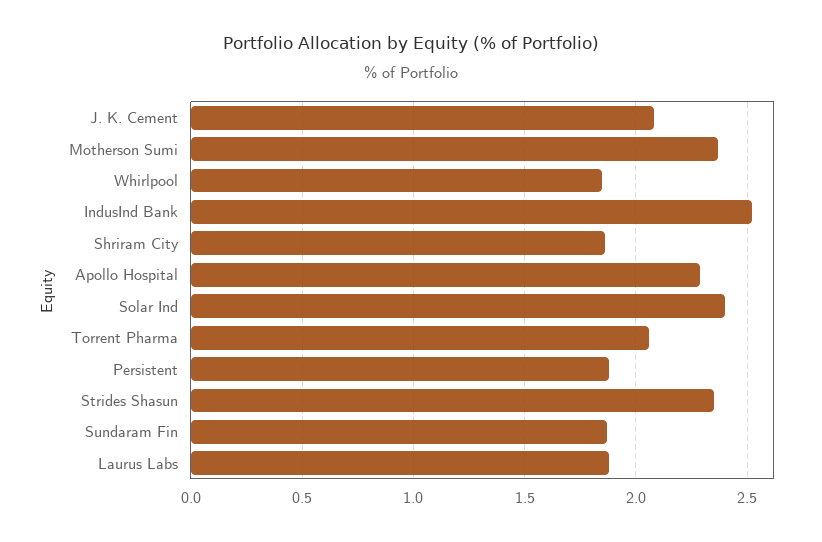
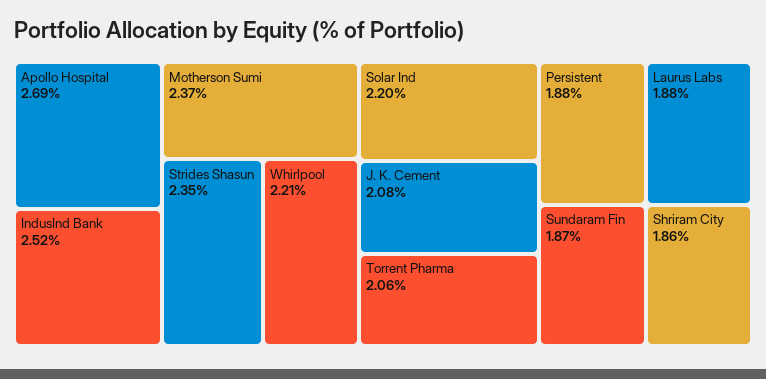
Whirlpool: 1.85 -> 2.21
Apollo Hospital: 2.3 -> 2.69
Solar Ind: 2.4 -> 2.2

